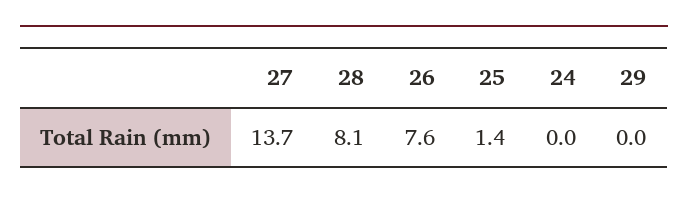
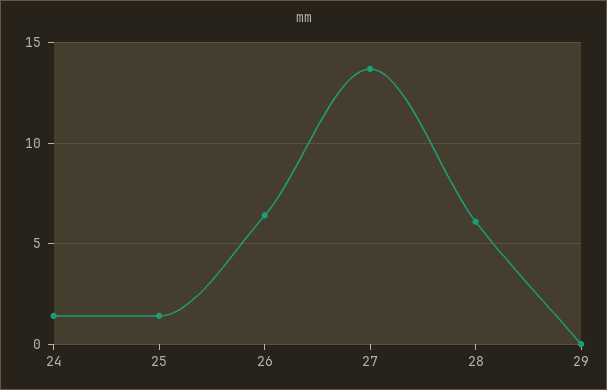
28: 8.1 -> 6
26: 7.6 -> 6.5
24: 0 -> 1.5

